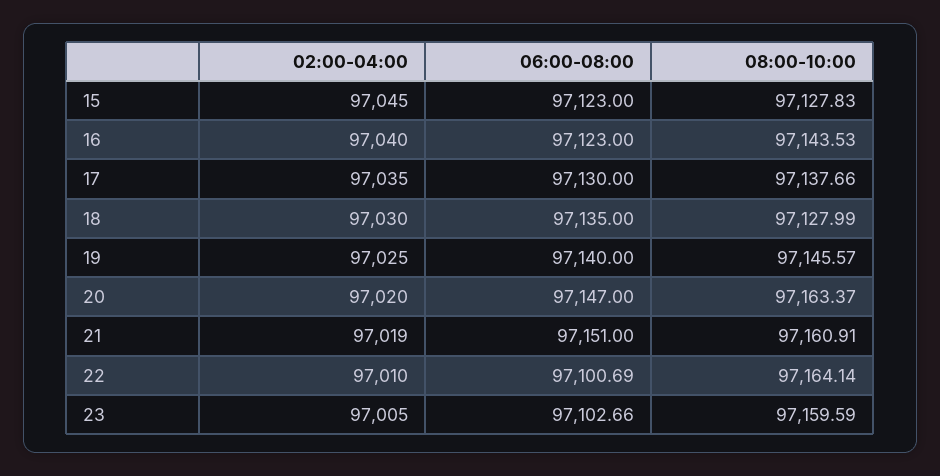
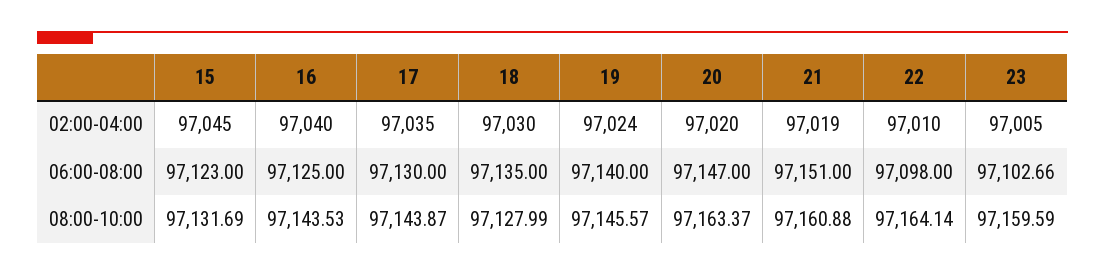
08:00-10:00, 15: 97127.83 -> 97131.69
06:00-08:00, 16: 97123 -> 97125
08:00-10:00, 17: 97137.66 -> 97143.87
02:00-04:00, 19: 97025 -> 97024
08:00-10:00, 21: 97160.91 -> 97160.88
06:00-08:00, 22: 97100.69 -> 97098

